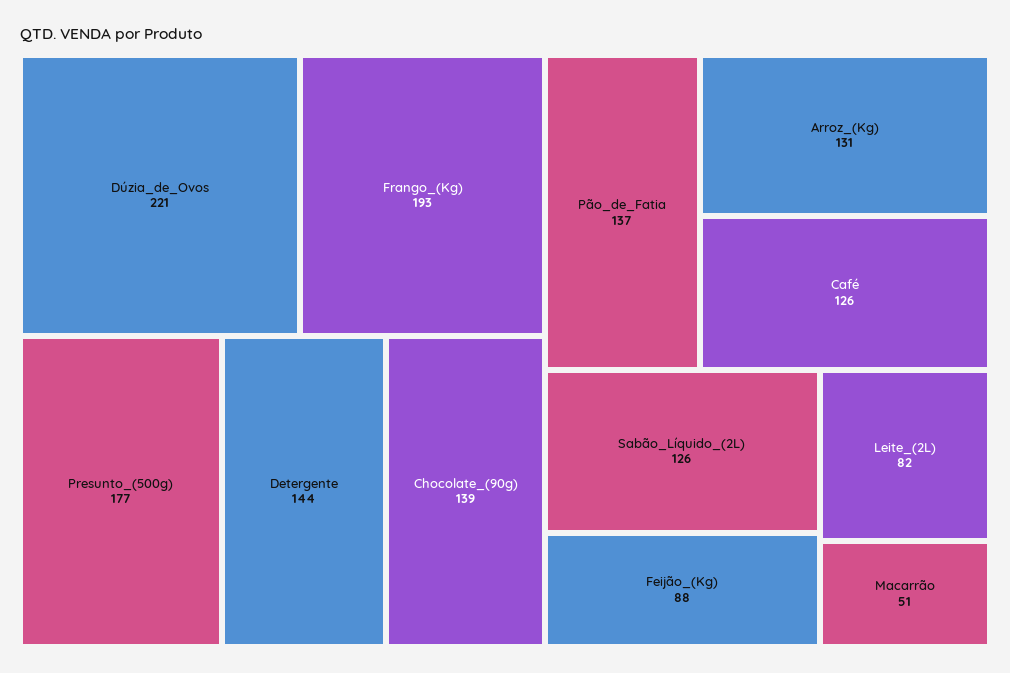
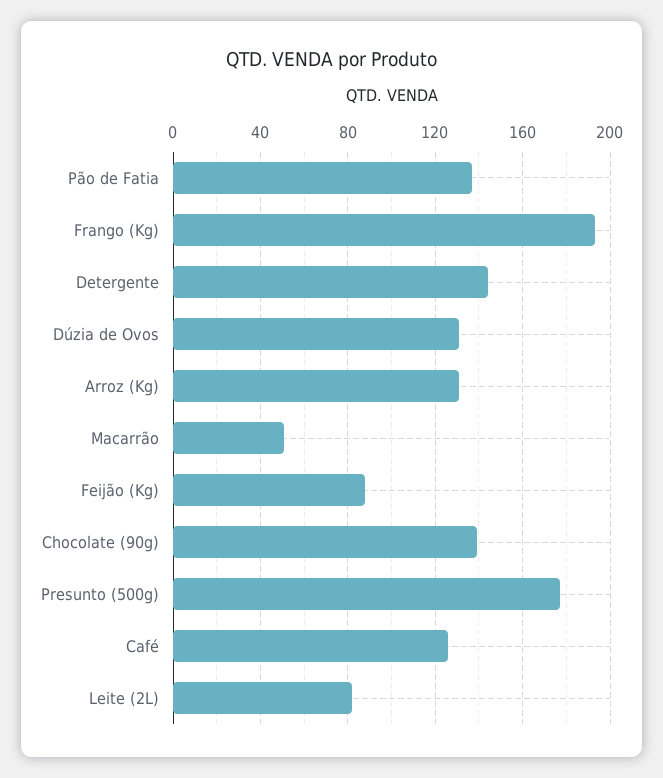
Dúzia_de_Ovos: 221 -> 130
Sabão_Líquido_(2L): 126 -> none

